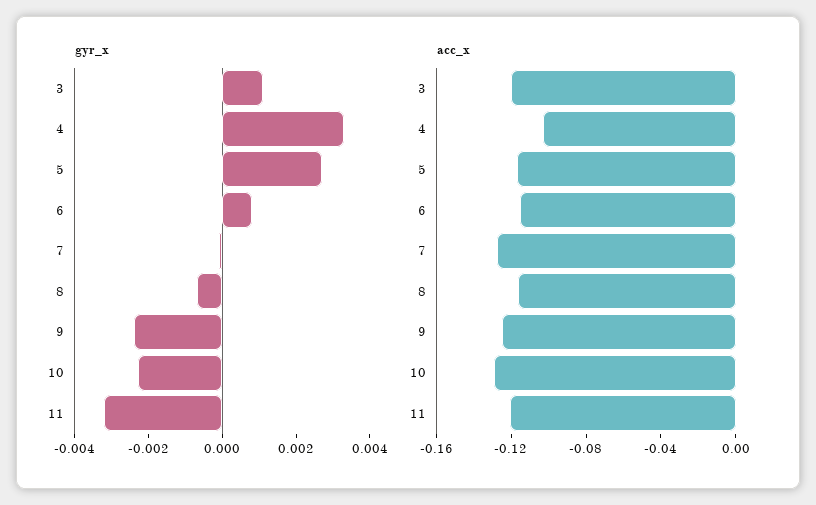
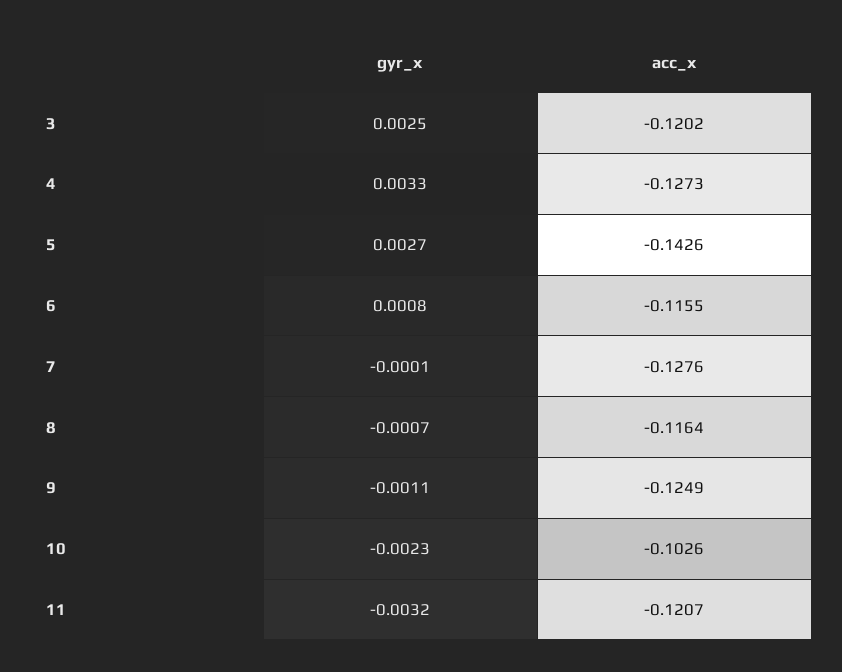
gyr_x, 3: 0.001 -> 0.0025
gyr_x, 9: -0.0025 -> -0.0011
acc_x, 4: -0.1 -> -0.1273
acc_x, 5: -0.12 -> -0.1426
acc_x, 10: -0.13 -> -0.1026

